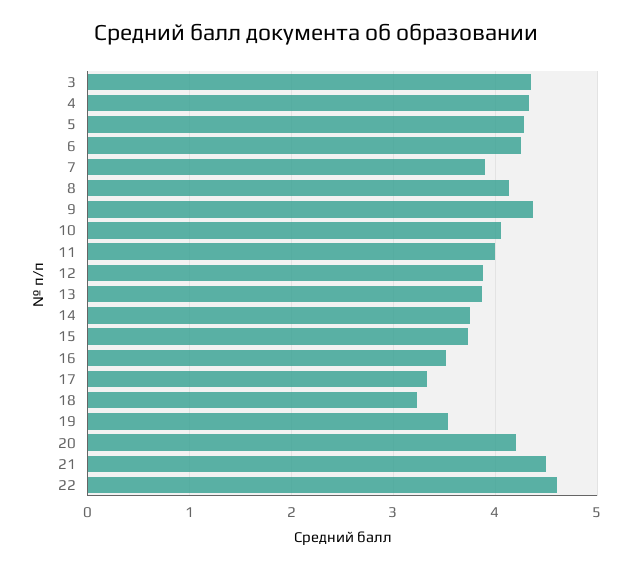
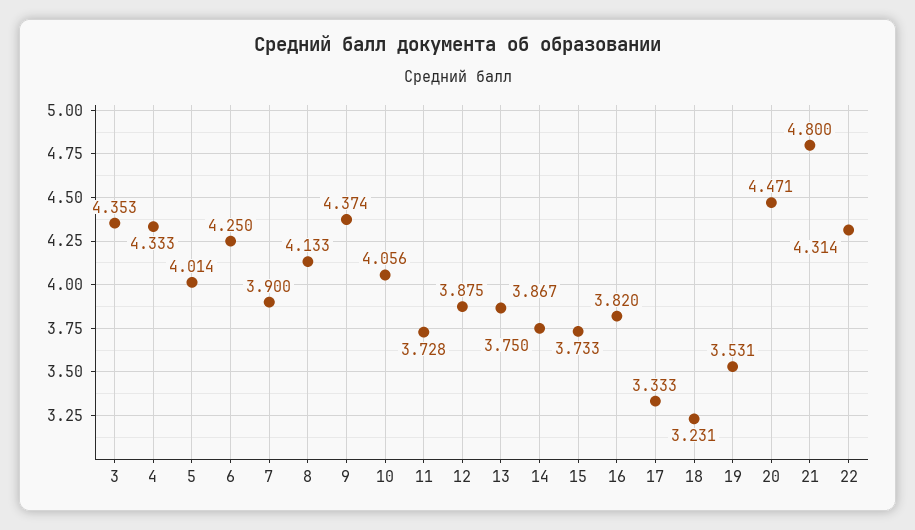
5: 4.3 -> 4.014
11: 4 -> 3.728
16: 3.5 -> 3.82
20: 4.2 -> 4.471
21: 4.5 -> 4.8
22: 4.6 -> 4.314

